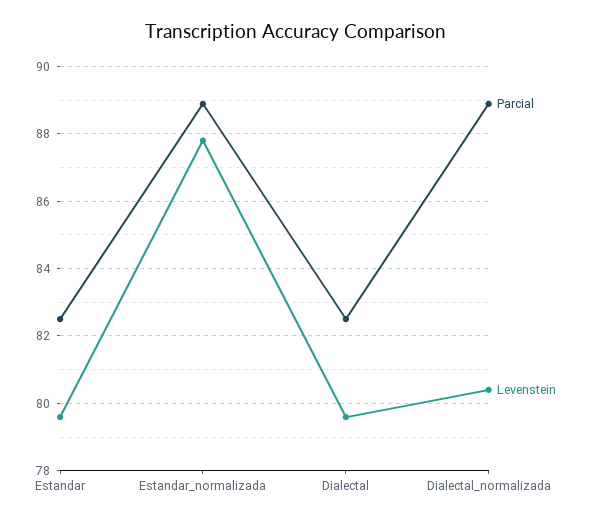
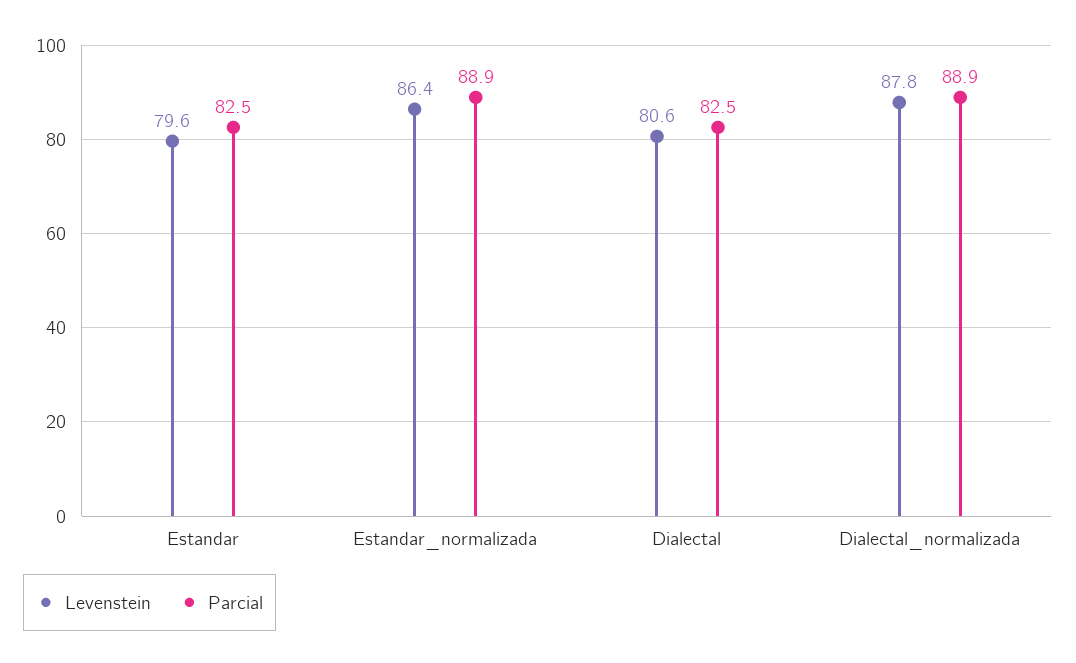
Levenstein, Estandar_normalizada: 87.8 -> 86.4
Levenstein, Dialectal: 79.6 -> 80.6
Levenstein, Dialectal_normalizada: 80.4 -> 87.8

